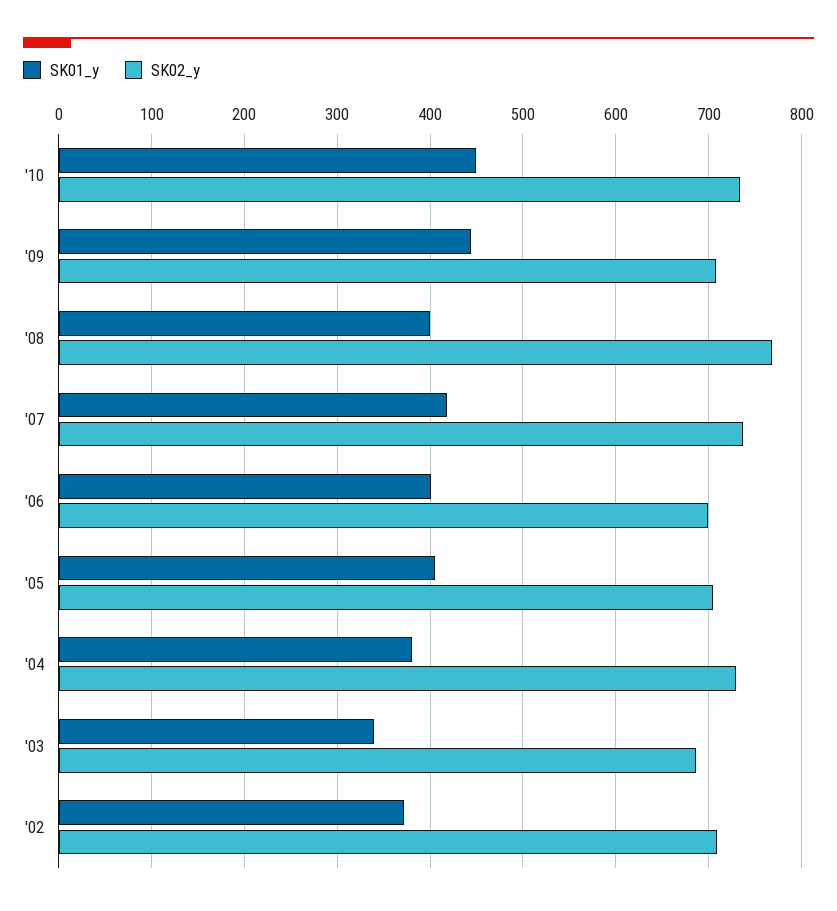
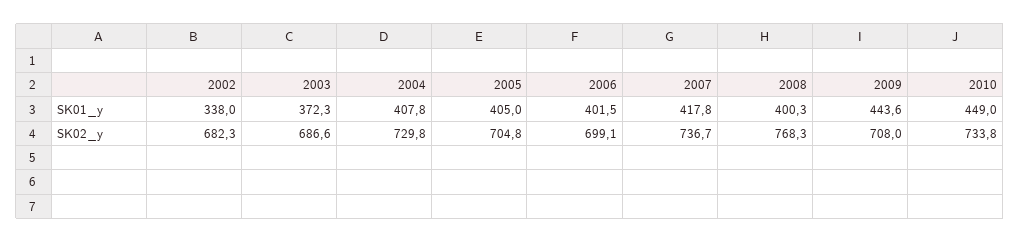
SK01_y, '04: 380 -> 407.8
SK01_y, '03: 340 -> 372.3
SK01_y, '02: 370 -> 338
SK02_y, '02: 710 -> 682.3

